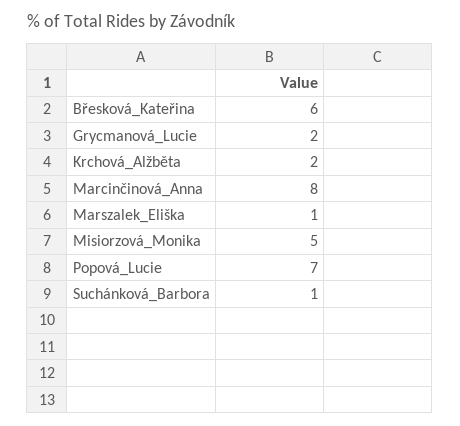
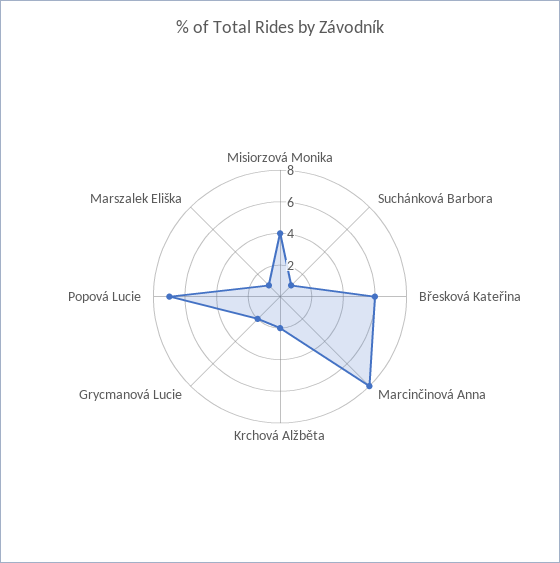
Misiorzová_Monika: 5 -> 4

